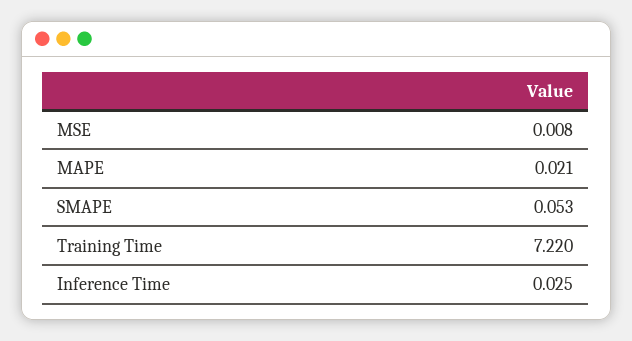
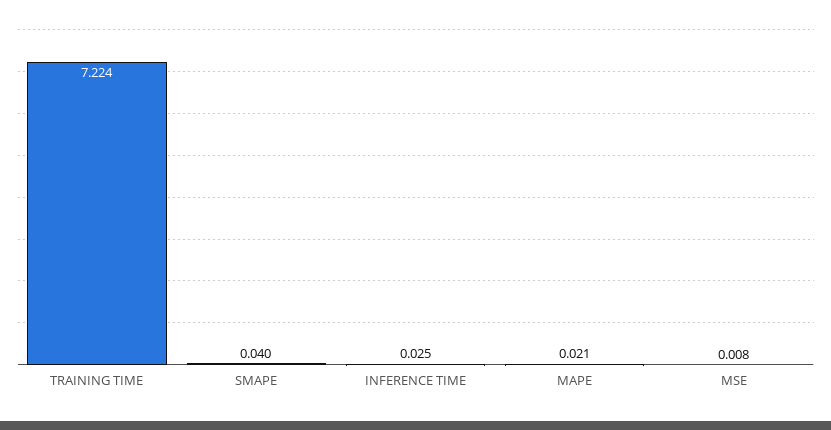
SMAPE: 0.053 -> 0.04
Training Time: 7.22 -> 7.224

